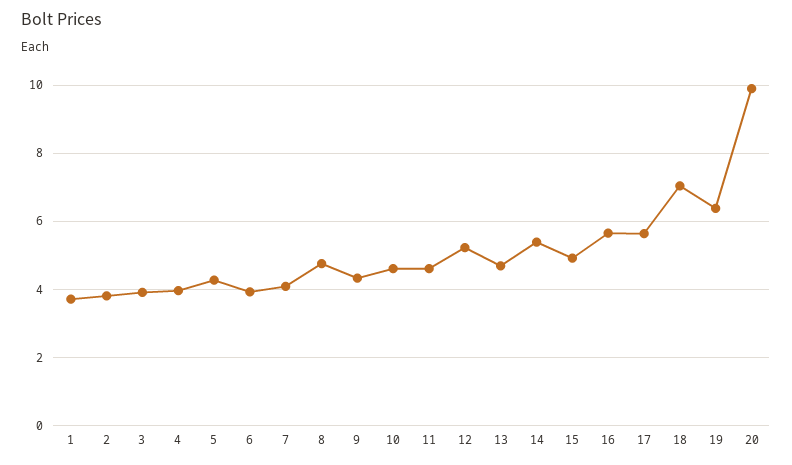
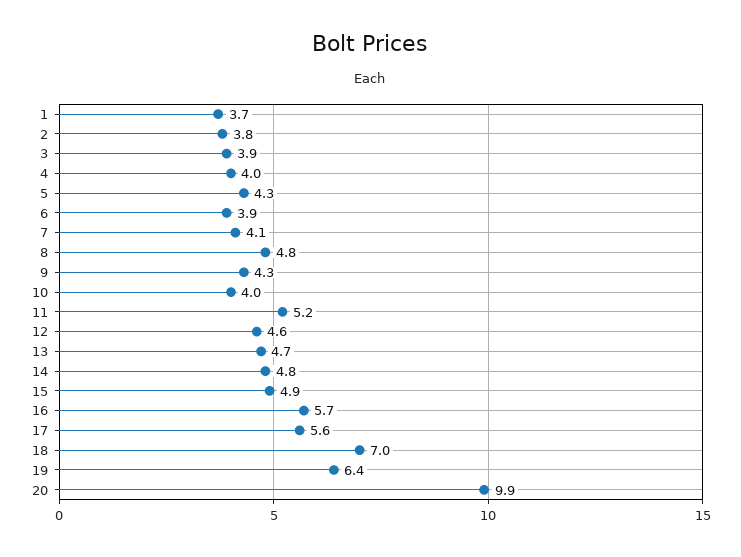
10: 4.6 -> 4
11: 4.6 -> 5.2
12: 5.2 -> 4.6
14: 5.4 -> 4.8

